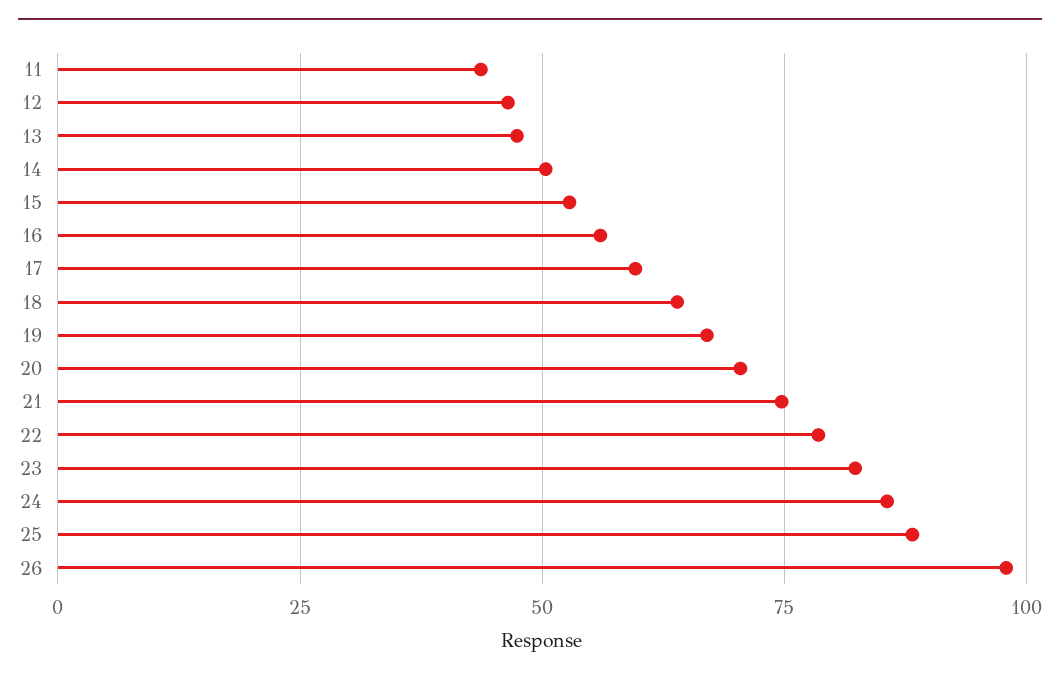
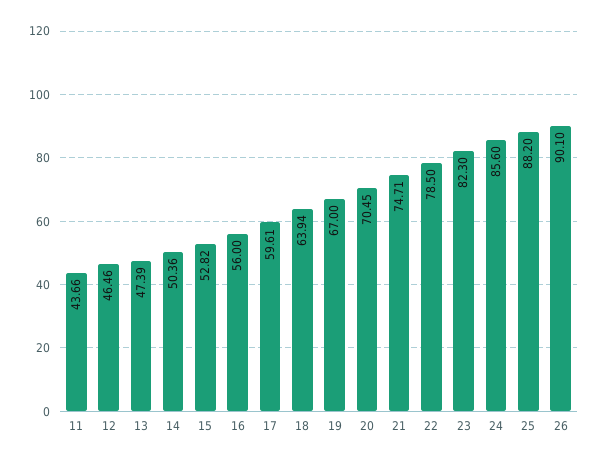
26: 97.5 -> 90.1

